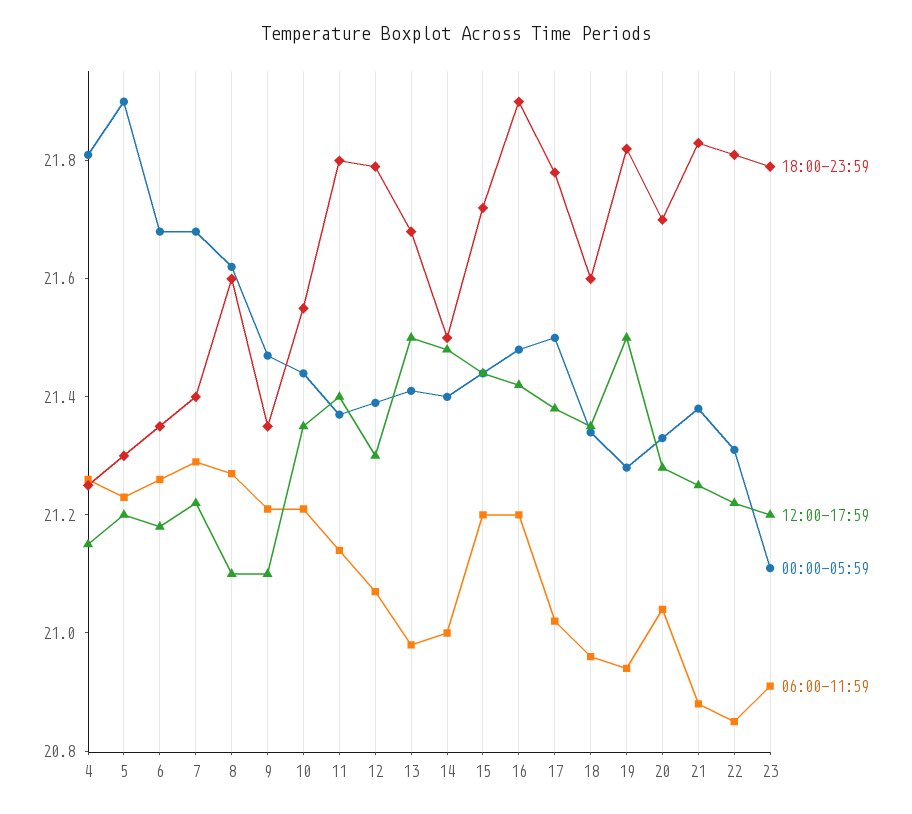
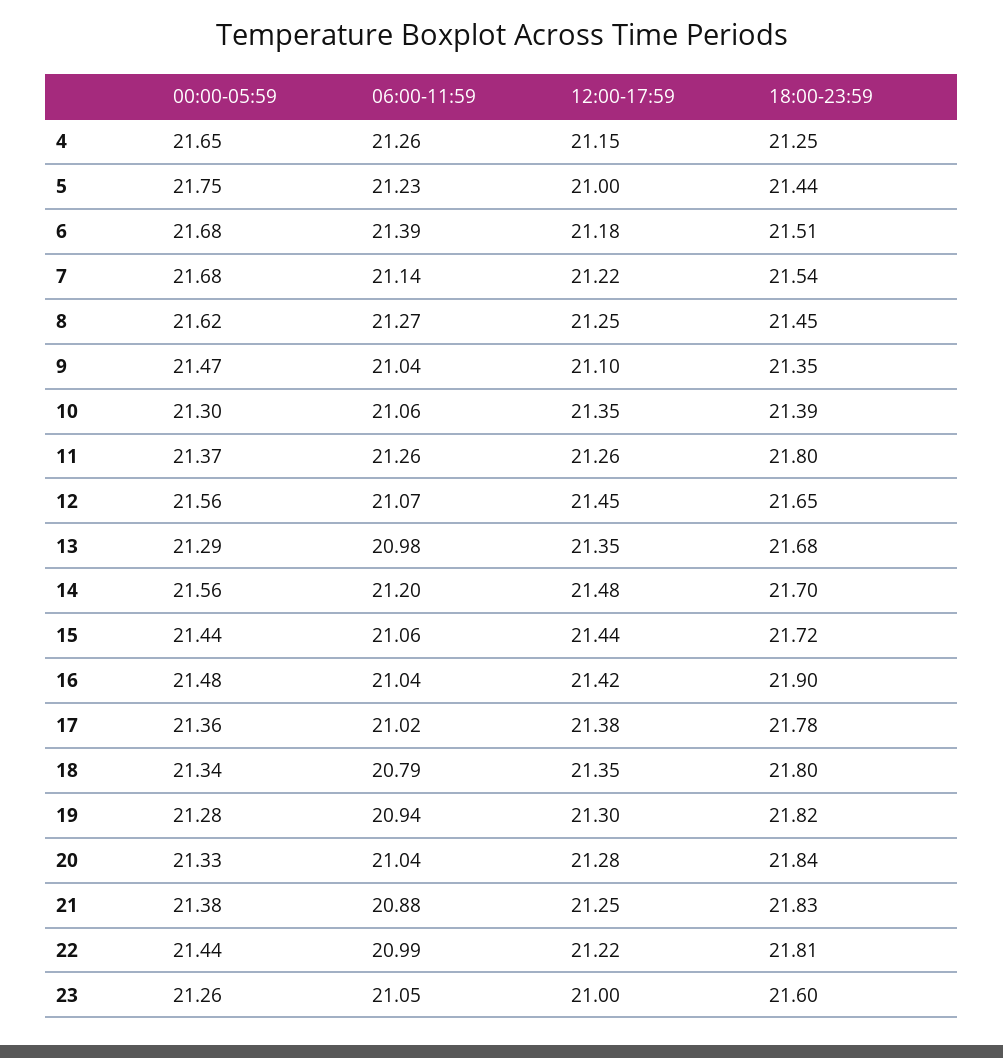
00:00-05:59, 4: 21.8 -> 21.65
18:00-23:59, 5: 21.3 -> 21.44
12:00-17:59, 5: 21.2 -> 21
00:00-05:59, 5: 21.9 -> 21.75
18:00-23:59, 6: 21.35 -> 21.51
06:00-11:59, 6: 21.25 -> 21.39
18:00-23:59, 7: 21.4 -> 21.54
06:00-11:59, 7: 21.3 -> 21.14
18:00-23:59, 8: 21.6 -> 21.45
12:00-17:59, 8: 21.1 -> 21.25
06:00-11:59, 9: 21.2 -> 21.04
18:00-23:59, 10: 21.55 -> 21.39
00:00-05:59, 10: 21.45 -> 21.3
06:00-11:59, 10: 21.2 -> 21.06
12:00-17:59, 11: 21.4 -> 21.26
06:00-11:59, 11: 21.15 -> 21.26
18:00-23:59, 12: 21.8 -> 21.65
12:00-17:59, 12: 21.3 -> 21.45
00:00-05:59, 12: 21.4 -> 21.56
12:00-17:59, 13: 21.5 -> 21.35
00:00-05:59, 13: 21.4 -> 21.29
18:00-23:59, 14: 21.5 -> 21.7
00:00-05:59, 14: 21.4 -> 21.56
06:00-11:59, 14: 21 -> 21.2
06:00-11:59, 15: 21.2 -> 21.06
06:00-11:59, 16: 21.2 -> 21.04
00:00-05:59, 17: 21.5 -> 21.36
18:00-23:59, 18: 21.6 -> 21.8
06:00-11:59, 18: 20.95 -> 20.79
12:00-17:59, 19: 21.5 -> 21.3
18:00-23:59, 20: 21.7 -> 21.84
00:00-05:59, 22: 21.3 -> 21.44
06:00-11:59, 22: 20.85 -> 20.99
18:00-23:59, 23: 21.8 -> 21.6
12:00-17:59, 23: 21.2 -> 21
00:00-05:59, 23: 21.1 -> 21.26
06:00-11:59, 23: 20.9 -> 21.05

